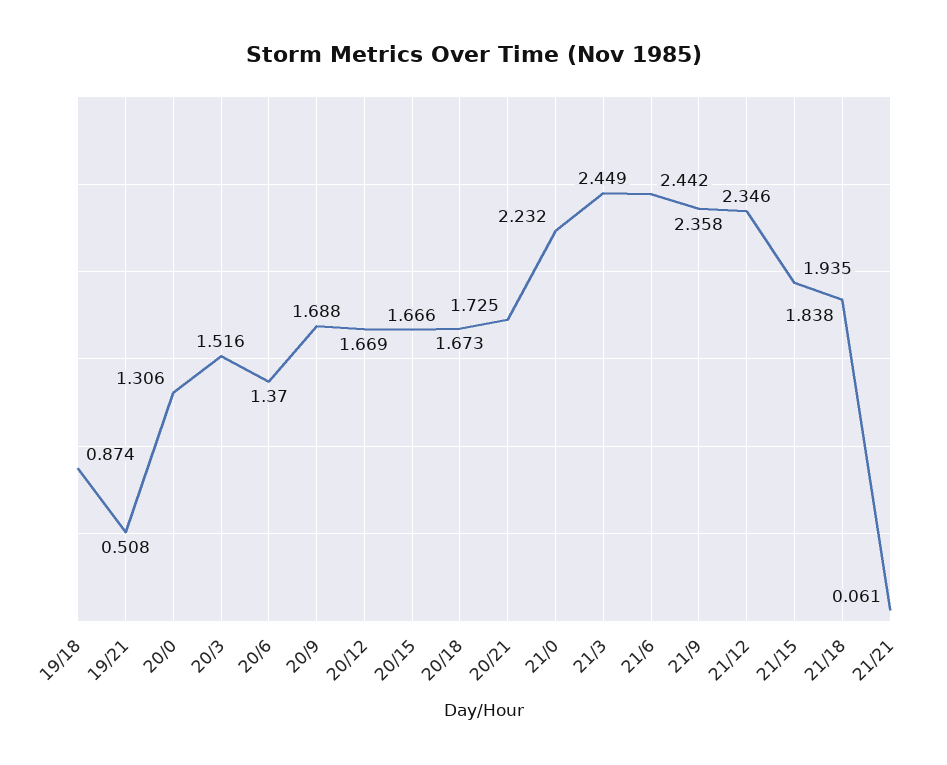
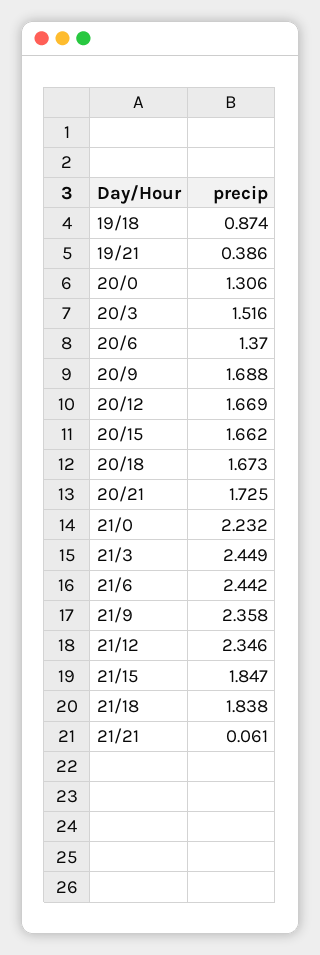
19/21: 0.508 -> 0.386
20/15: 1.666 -> 1.662
21/15: 1.935 -> 1.847

